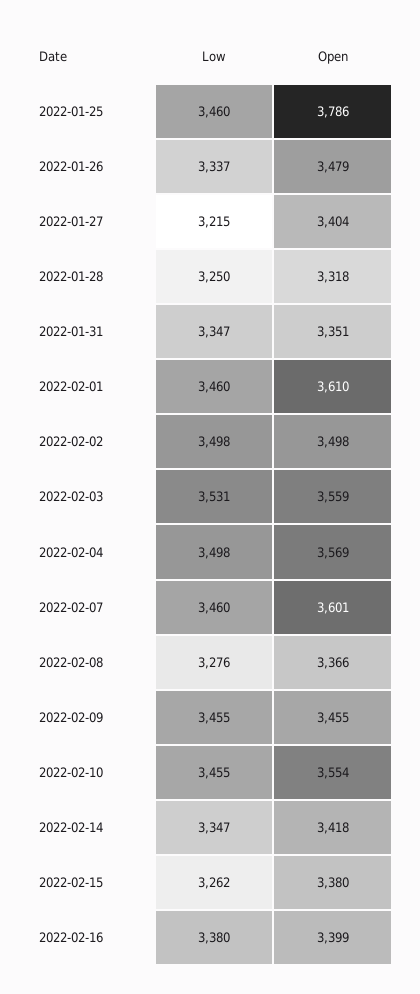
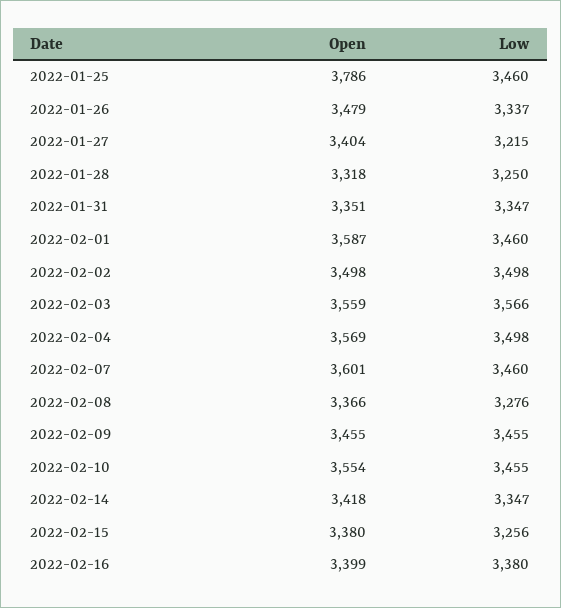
Open, 2022-02-01: 3610 -> 3587
Low, 2022-02-03: 3531 -> 3566
Low, 2022-02-15: 3262 -> 3256

